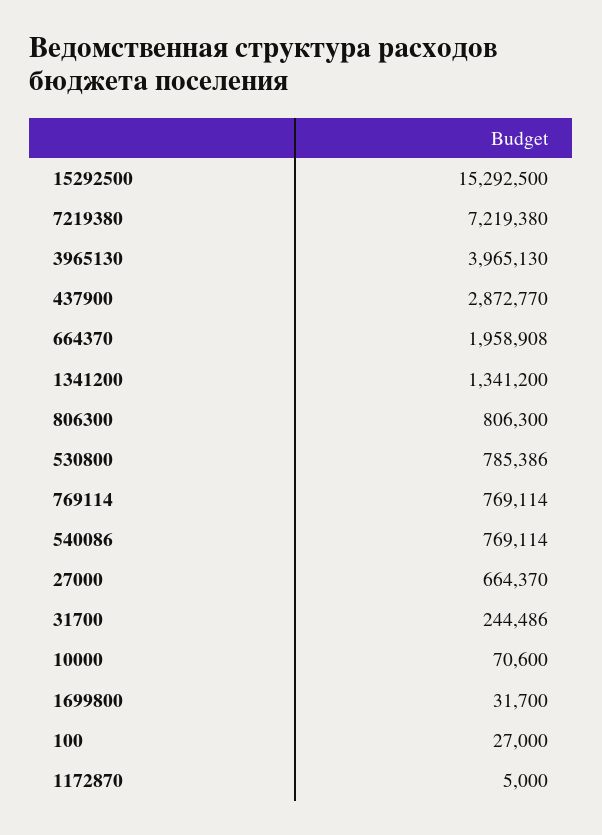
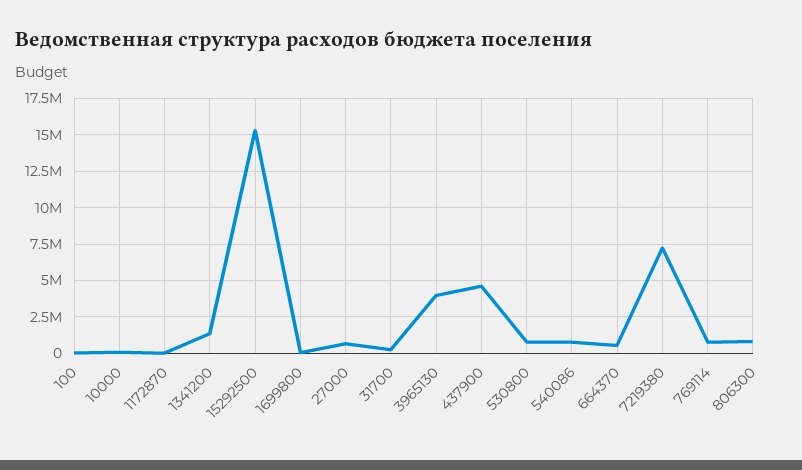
437900: 2872770 -> 4500000
664370: 1958908 -> 500000

